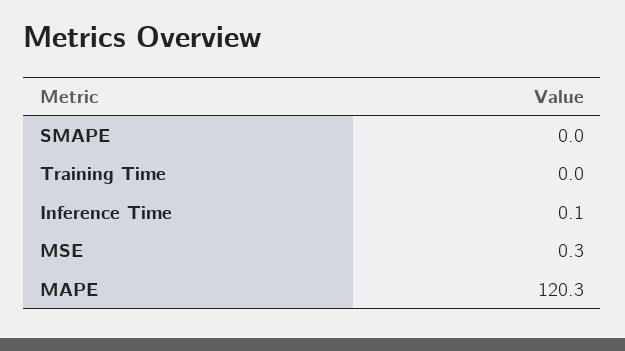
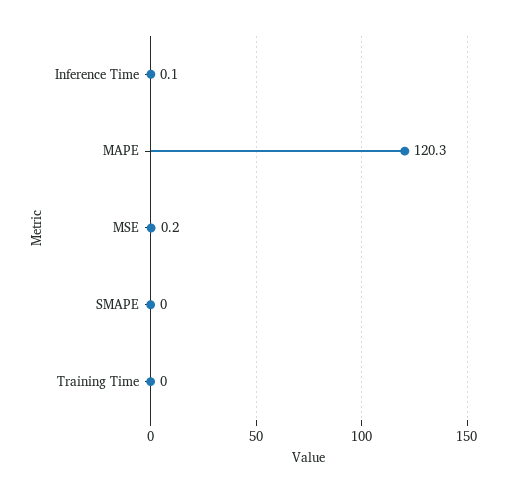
MSE: 0.3 -> 0.2

